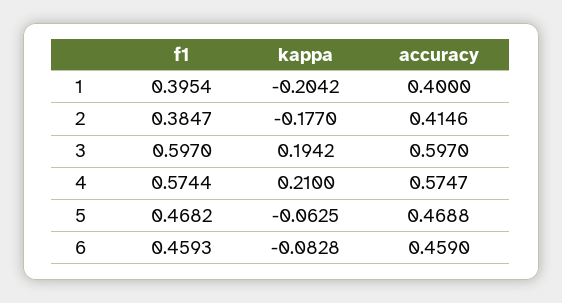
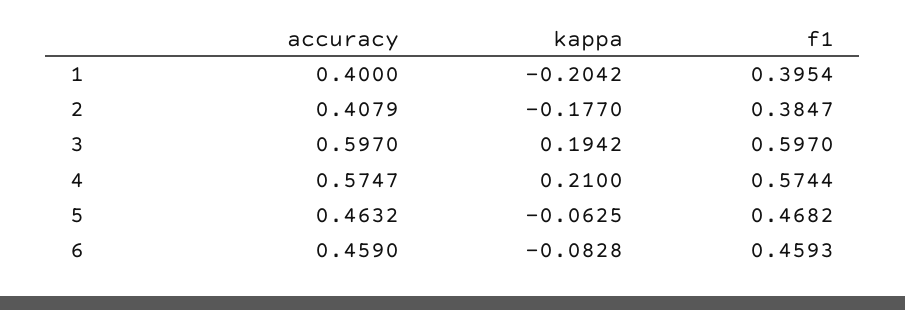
accuracy, 2: 0.4146 -> 0.4079
accuracy, 5: 0.4688 -> 0.4632

